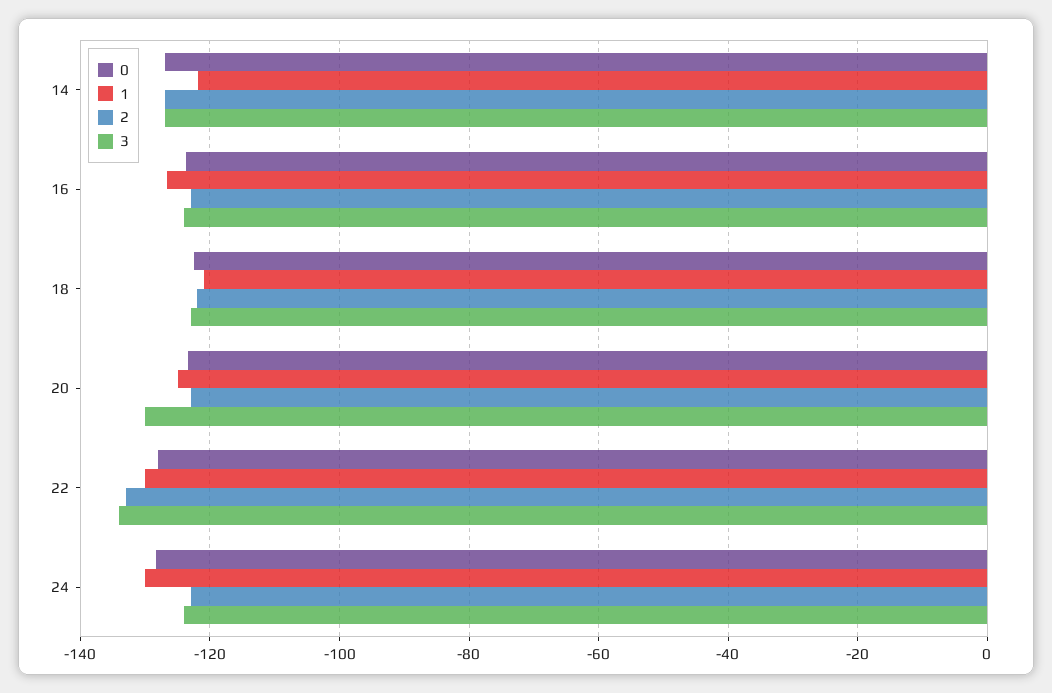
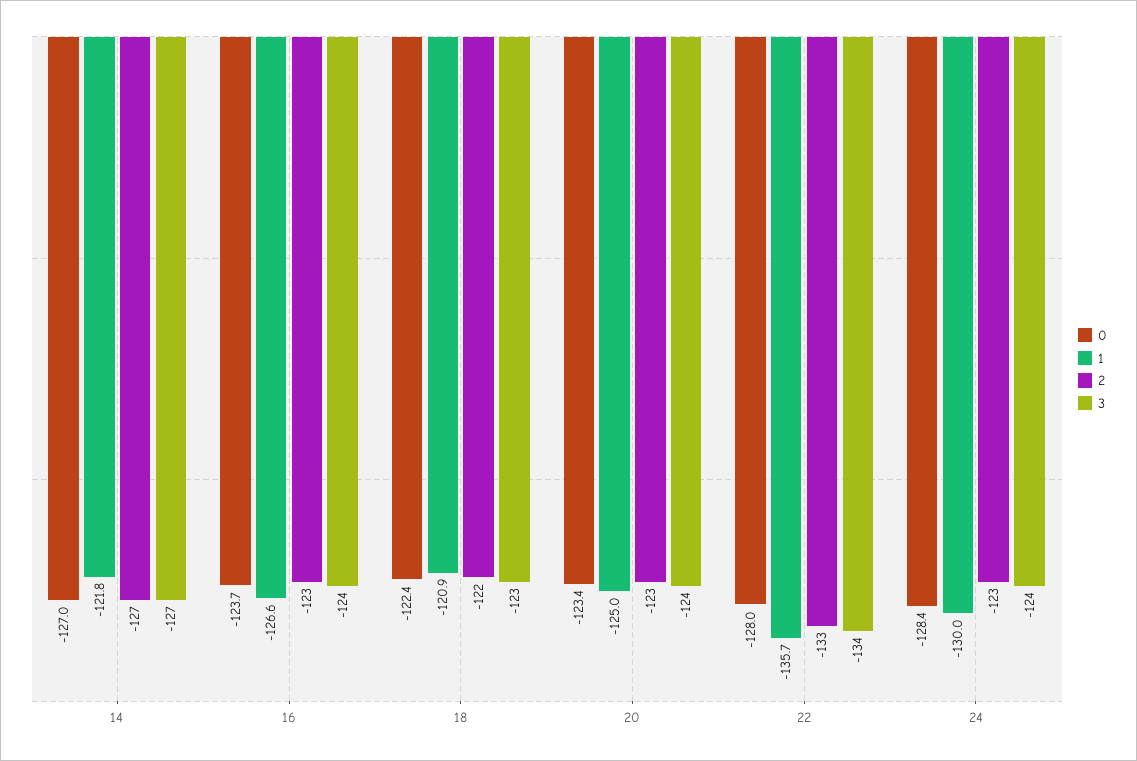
3, 20: -130 -> -124
1, 22: -130 -> -135.7

